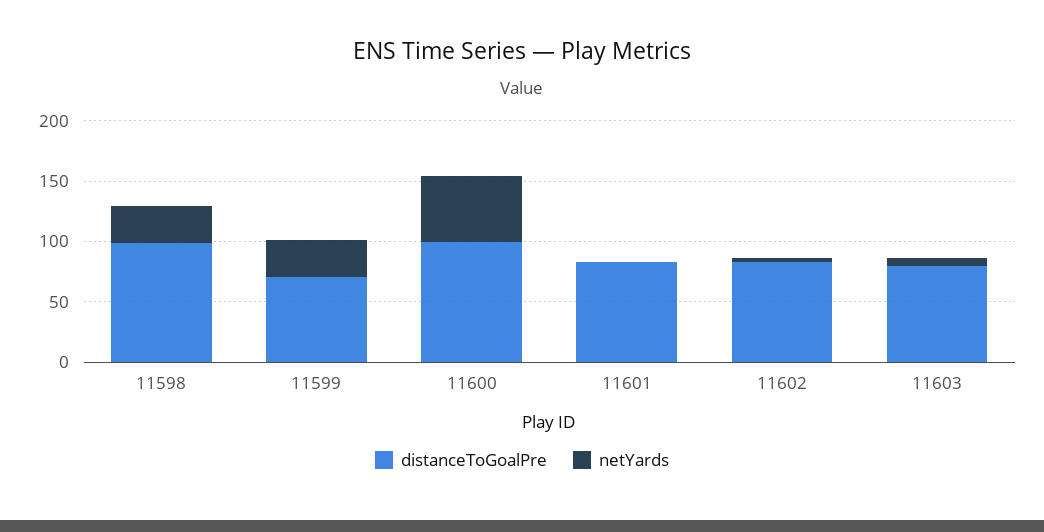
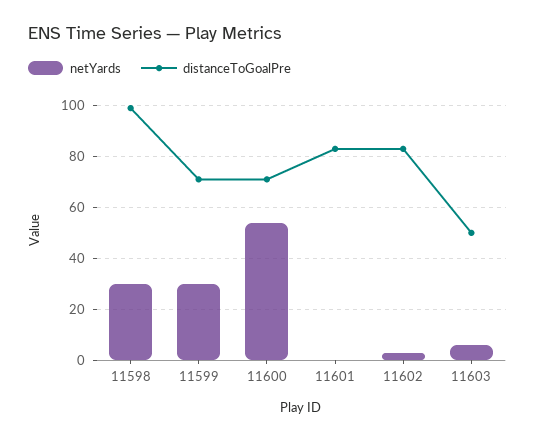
distanceToGoalPre, 11600: 100 -> 70
distanceToGoalPre, 11603: 80 -> 50

